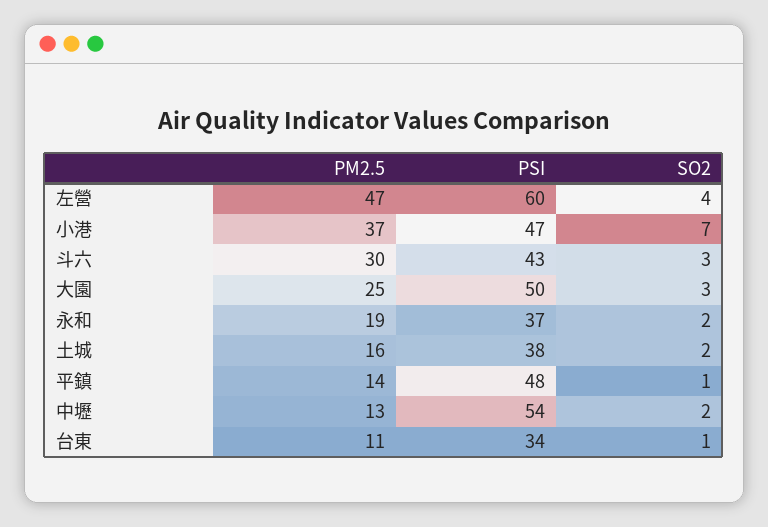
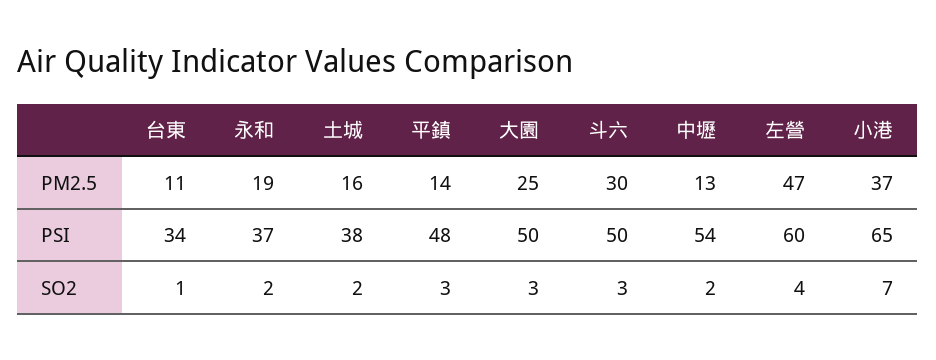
PSI, 小港: 47 -> 65
PSI, 斗六: 43 -> 50
SO2, 平鎮: 1 -> 3

